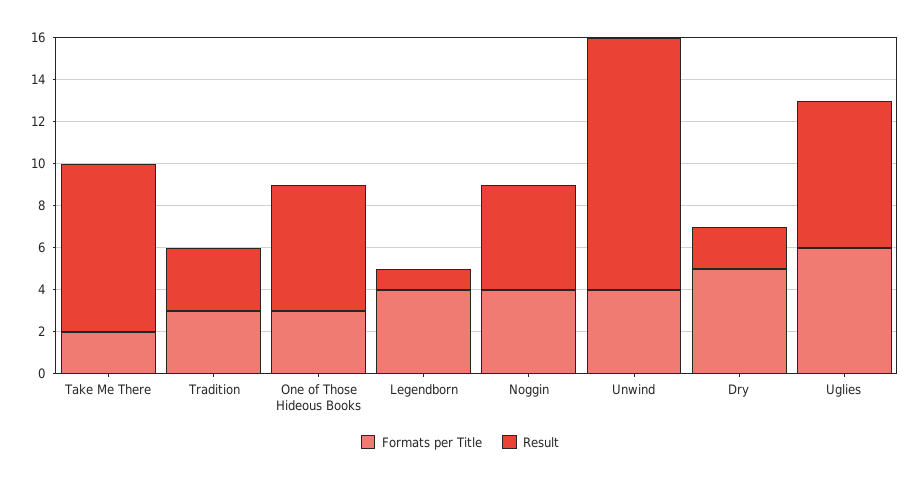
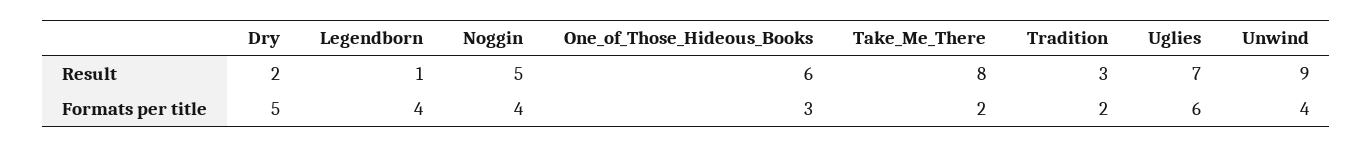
Formats per Title, Tradition: 3 -> 2
Result, Unwind: 12 -> 9

